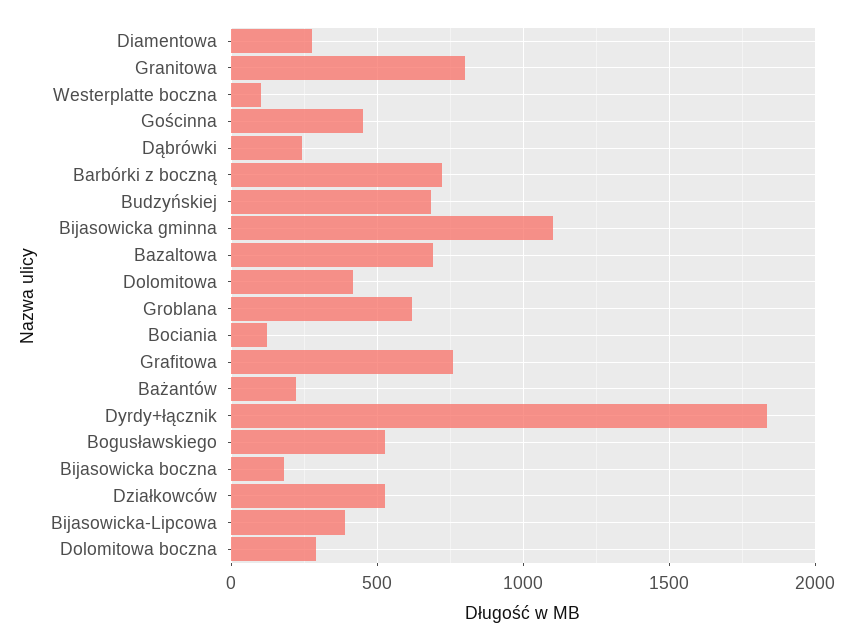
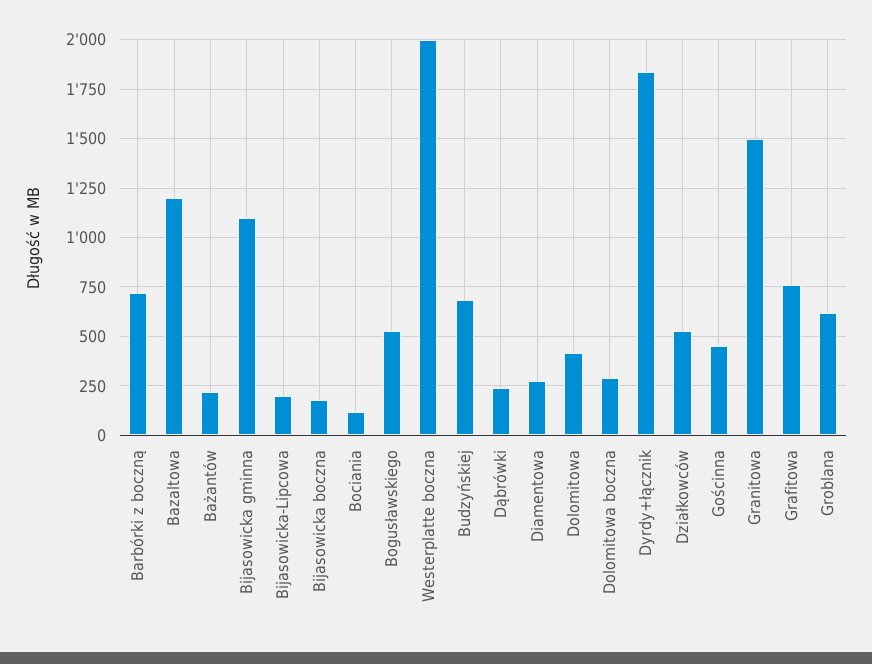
Granitowa: 800 -> 1500
Westerplatte boczna: 100 -> 2000
Bazaltowa: 700 -> 1200
Bijasowicka-Lipcowa: 400 -> 200

